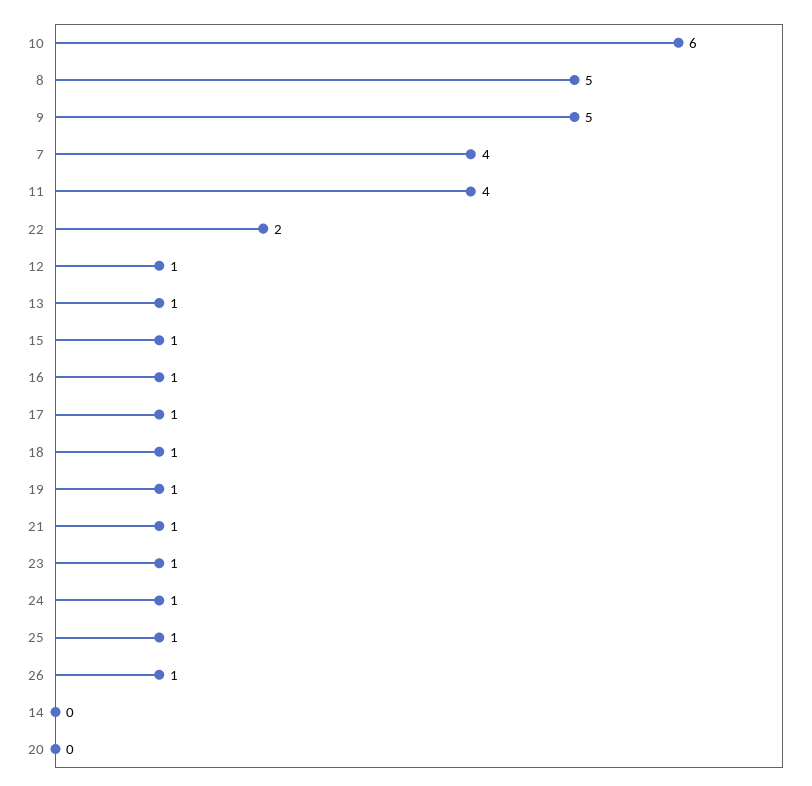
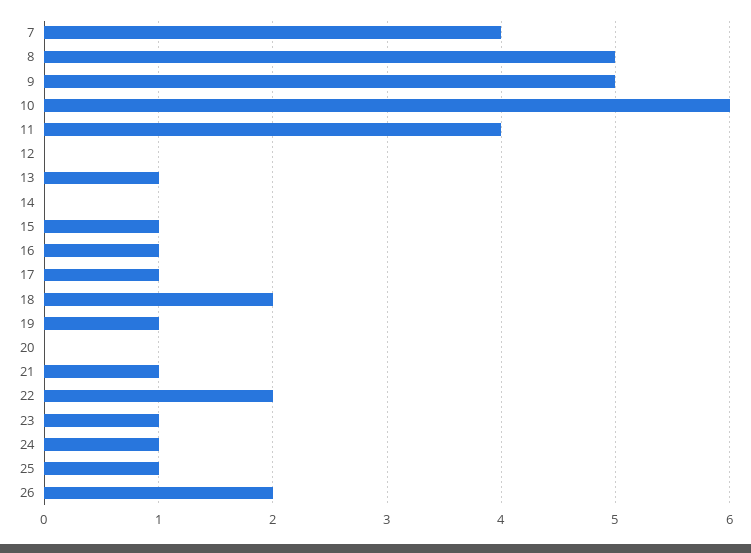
12: 1 -> 0
18: 1 -> 2
26: 1 -> 2

